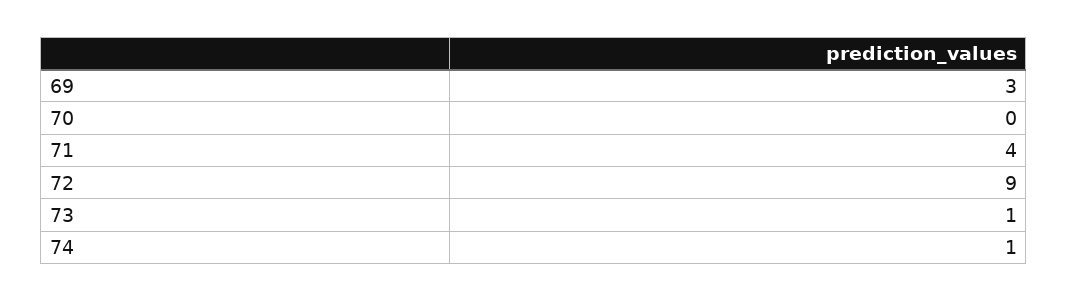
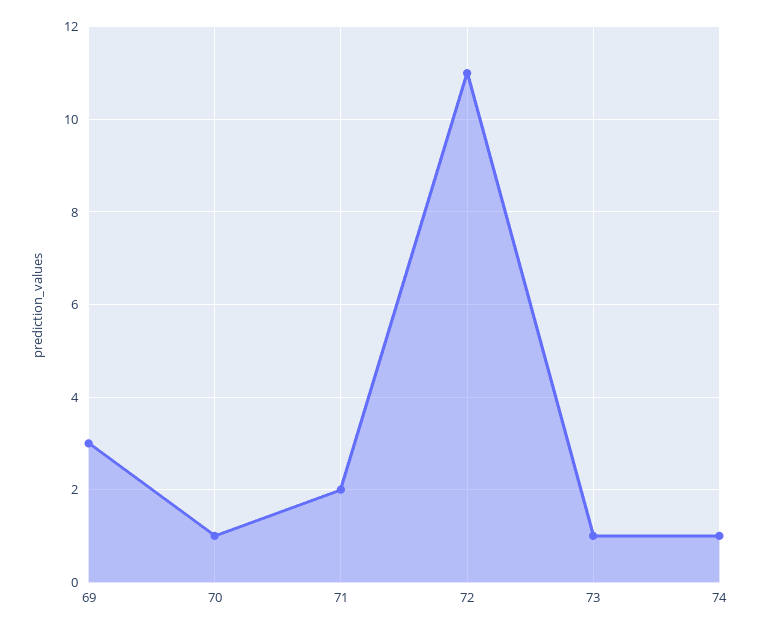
70: 0 -> 1
71: 4 -> 2
72: 9 -> 11

